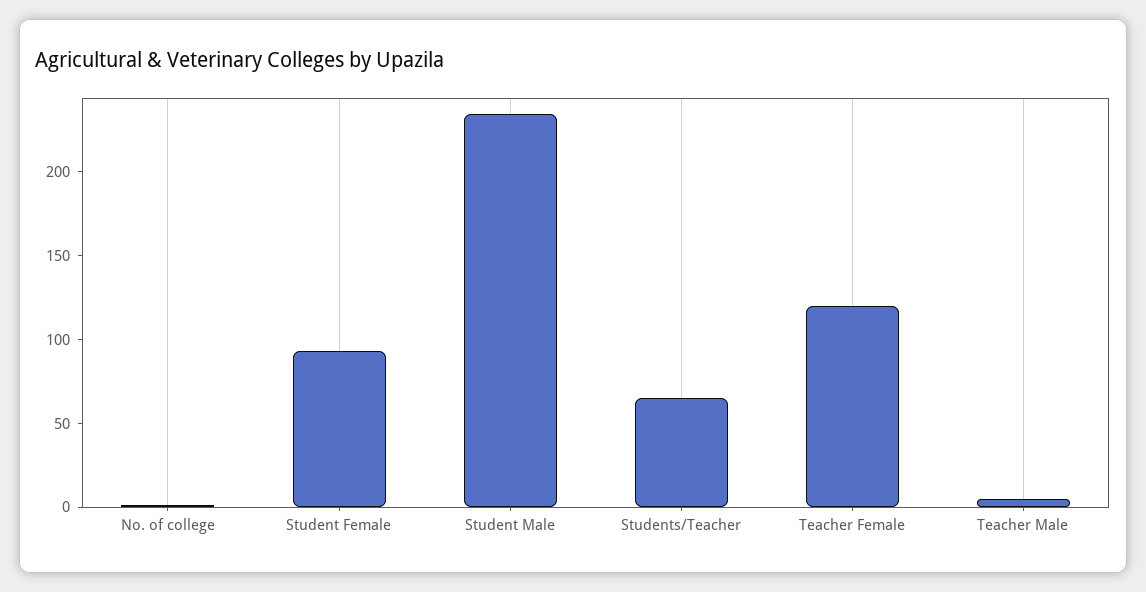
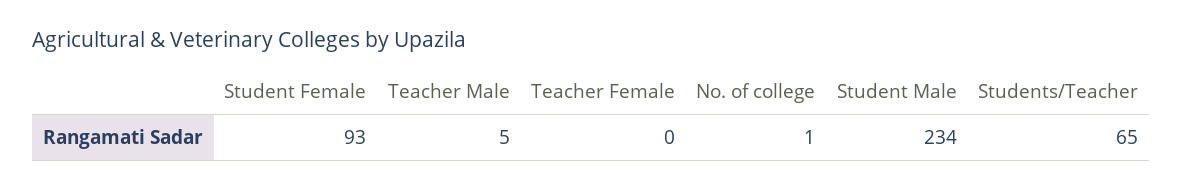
Teacher Female: 120 -> 0

